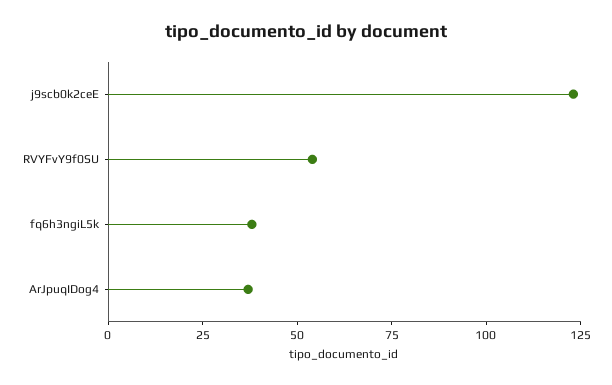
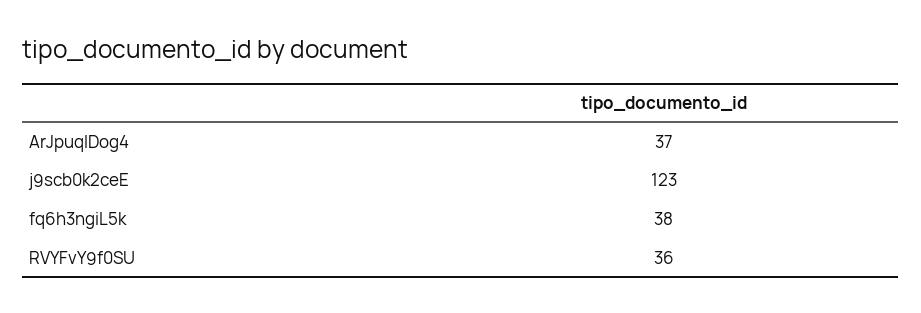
RVYFvY9f0SU: 55 -> 36

